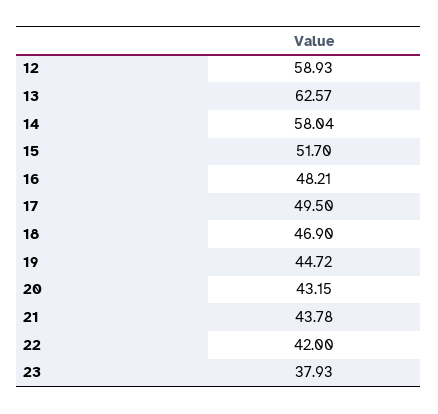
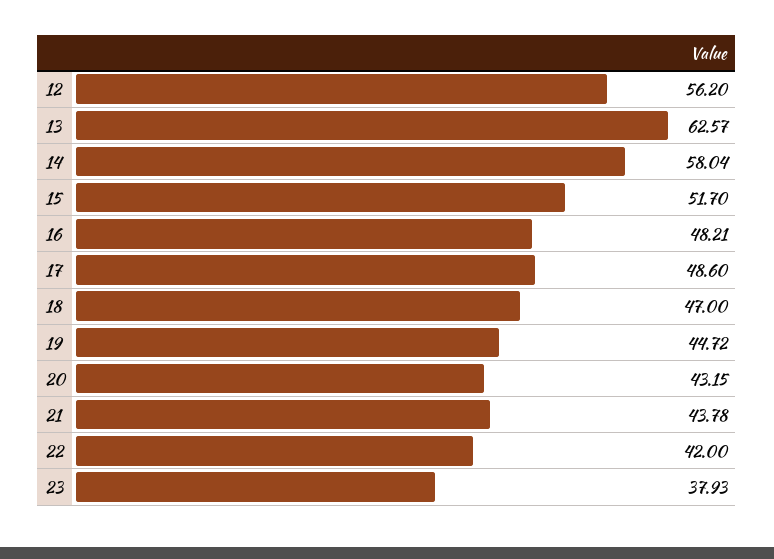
12: 58.93 -> 56.2
17: 49.5 -> 48.6
18: 46.9 -> 47

